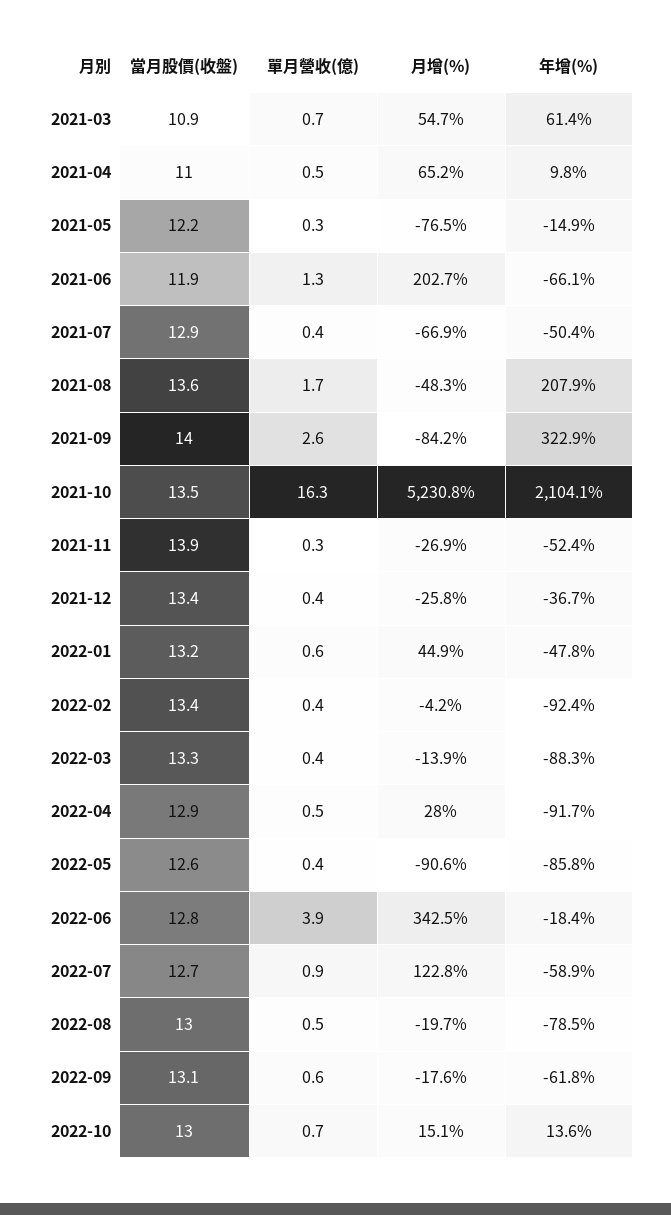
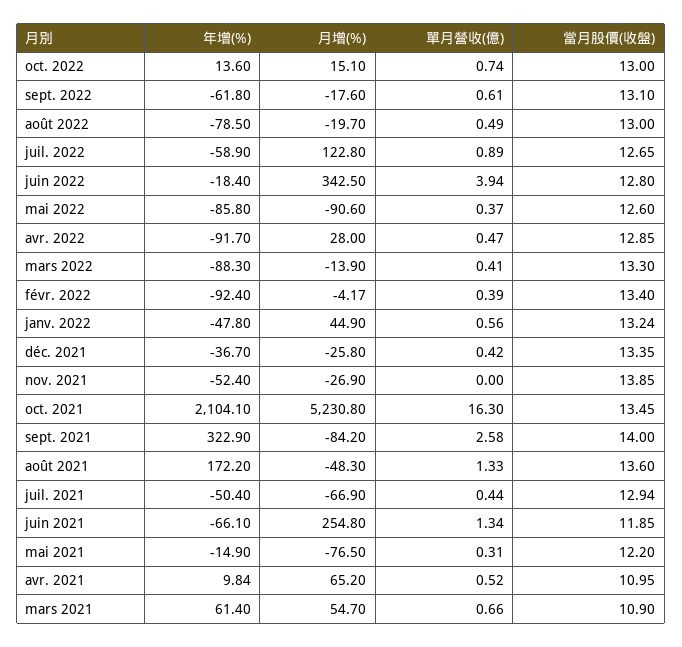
月增(%), 2021-06: 202.7 -> 254.8
單月營收(億), 2021-08: 1.7 -> 1.33
年增(%), 2021-08: 207.9 -> 172.2
單月營收(億), 2021-11: 0.3 -> 0

